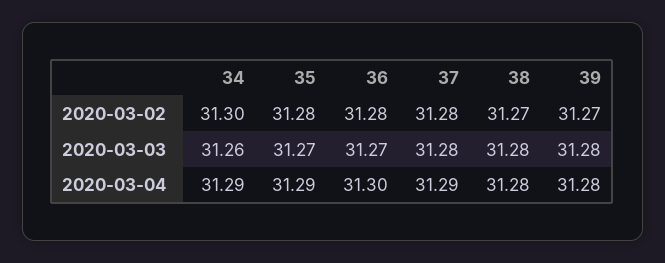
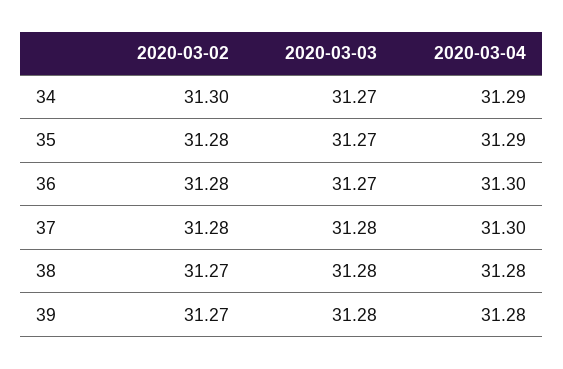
34, 2020-03-03: 31.26 -> 31.27
37, 2020-03-04: 31.29 -> 31.3

